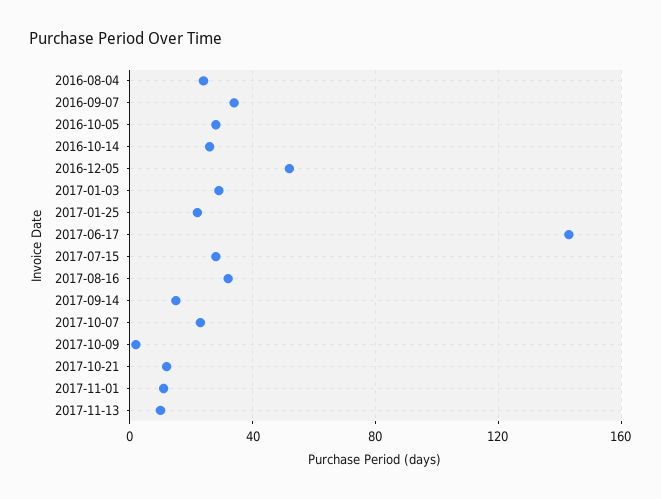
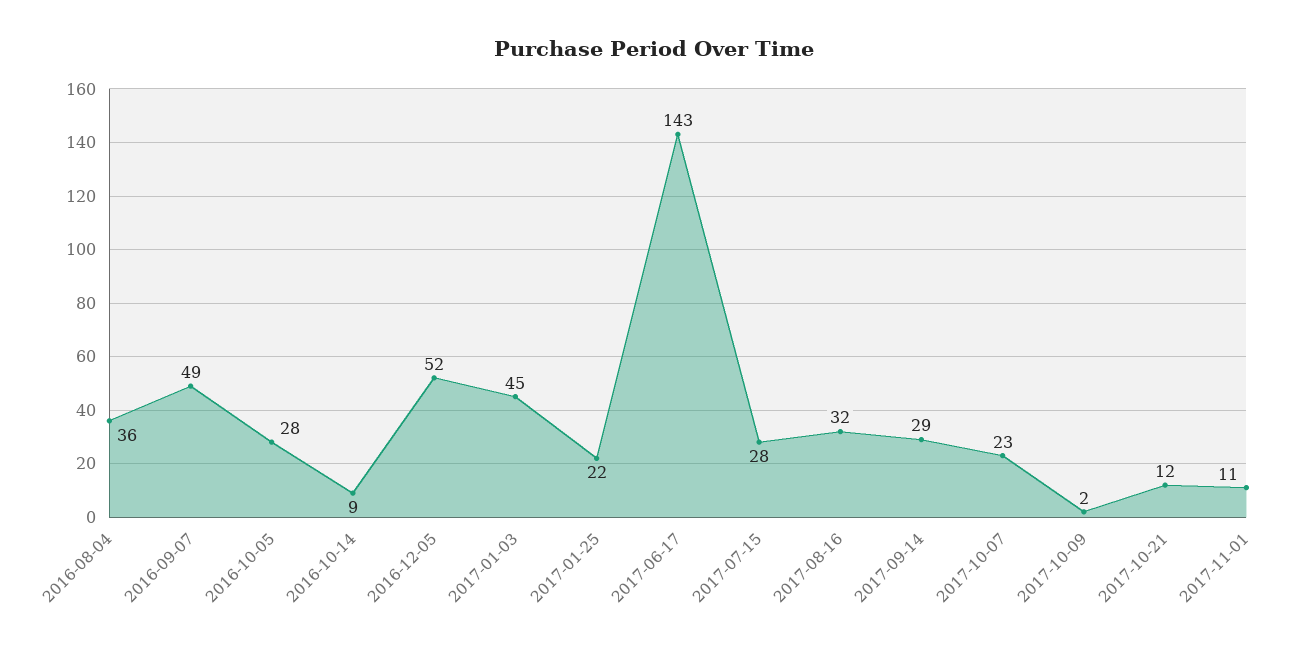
2016-08-04: 25 -> 36
2016-09-07: 35 -> 49
2016-10-14: 25 -> 9
2017-01-03: 30 -> 45
2017-09-14: 15 -> 29
2017-11-13: 10 -> none

